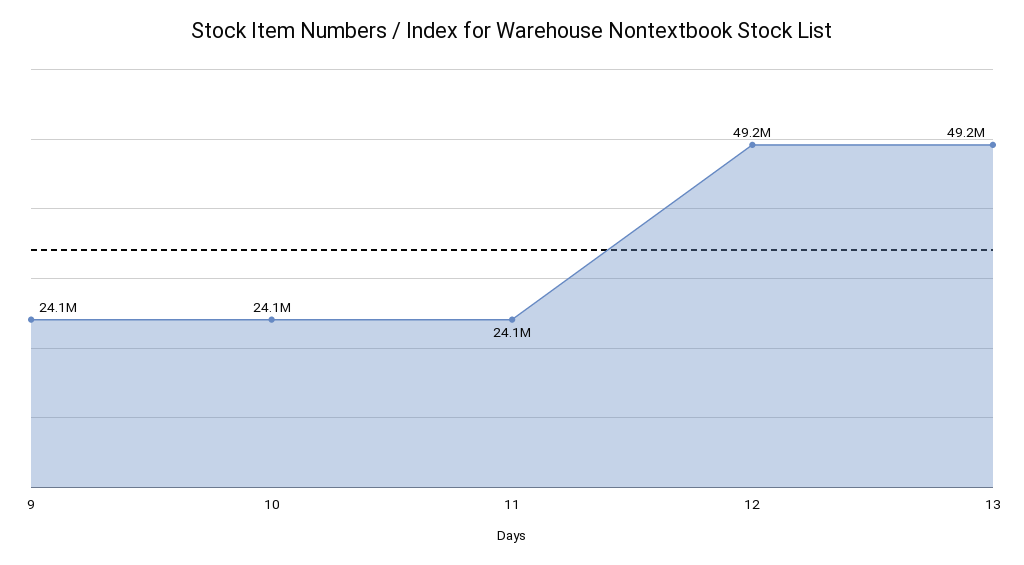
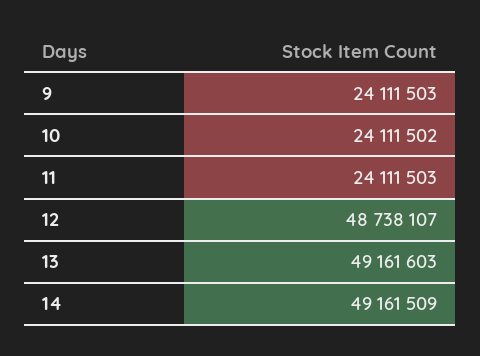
12: 49200000 -> 48738107
14: none -> 49161509

